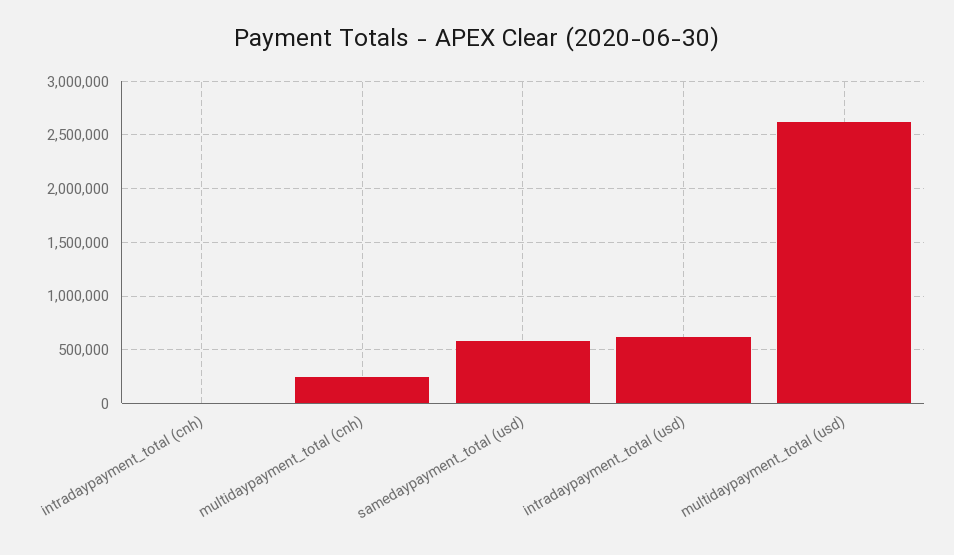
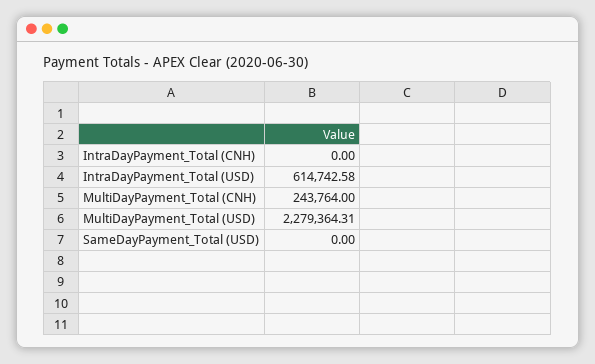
samedaypayment_total (usd): 600000 -> 0
multidaypayment_total (usd): 2600000 -> 2279364.31

